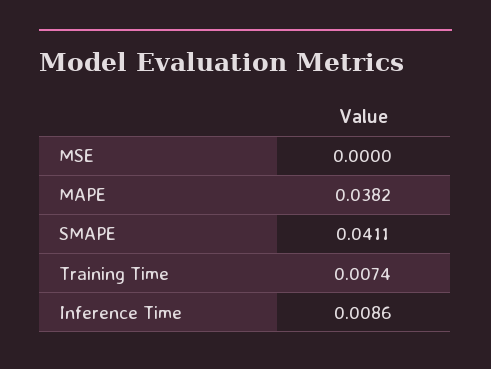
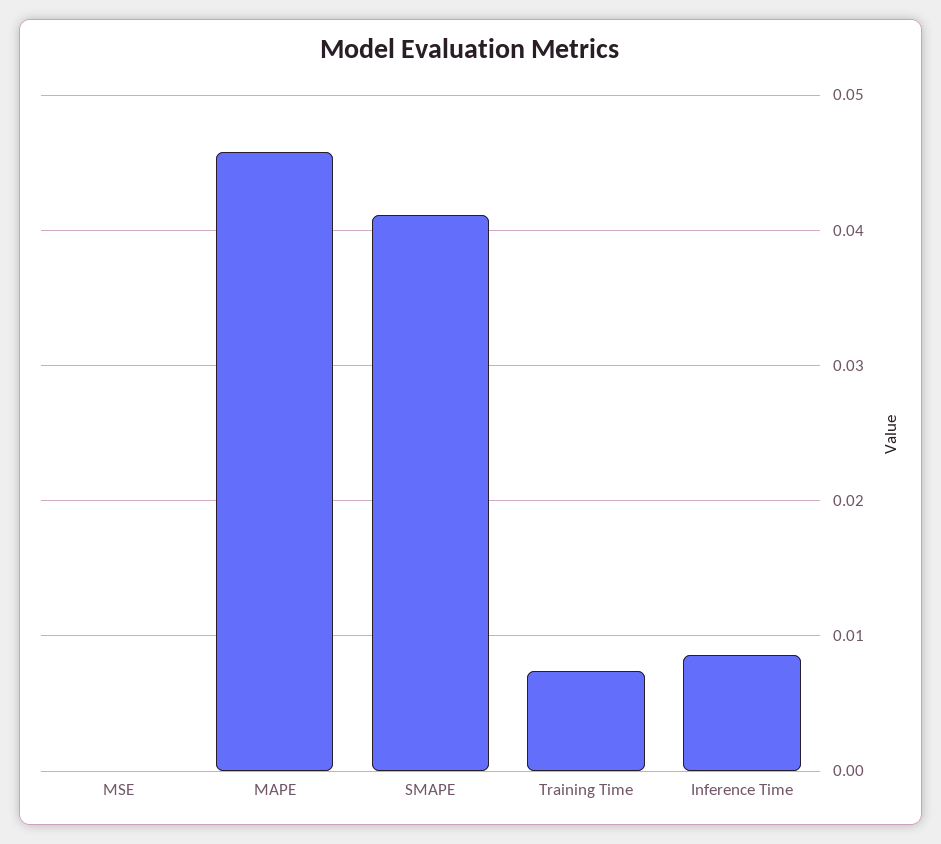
MAPE: 0.0382 -> 0.046

